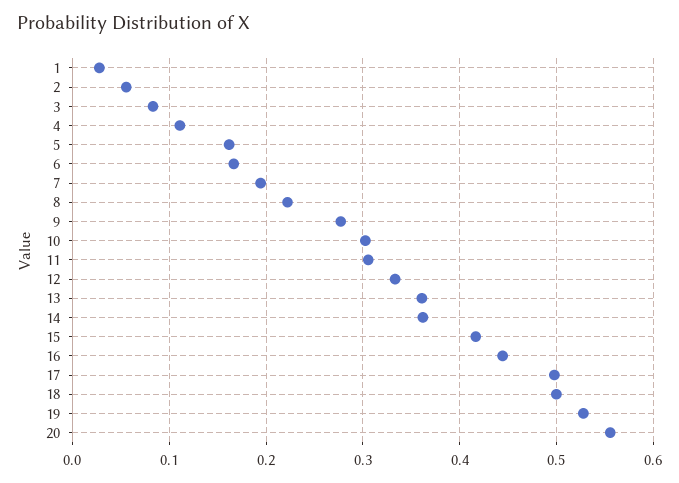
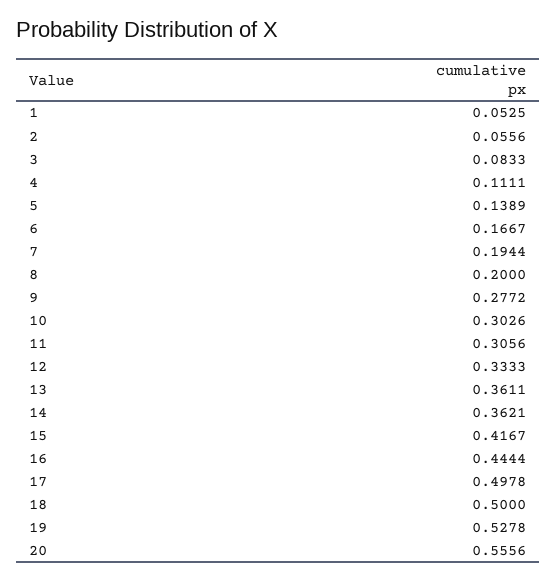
1: 0.03 -> 0.0525
5: 0.16 -> 0.1389
8: 0.22 -> 0.2

